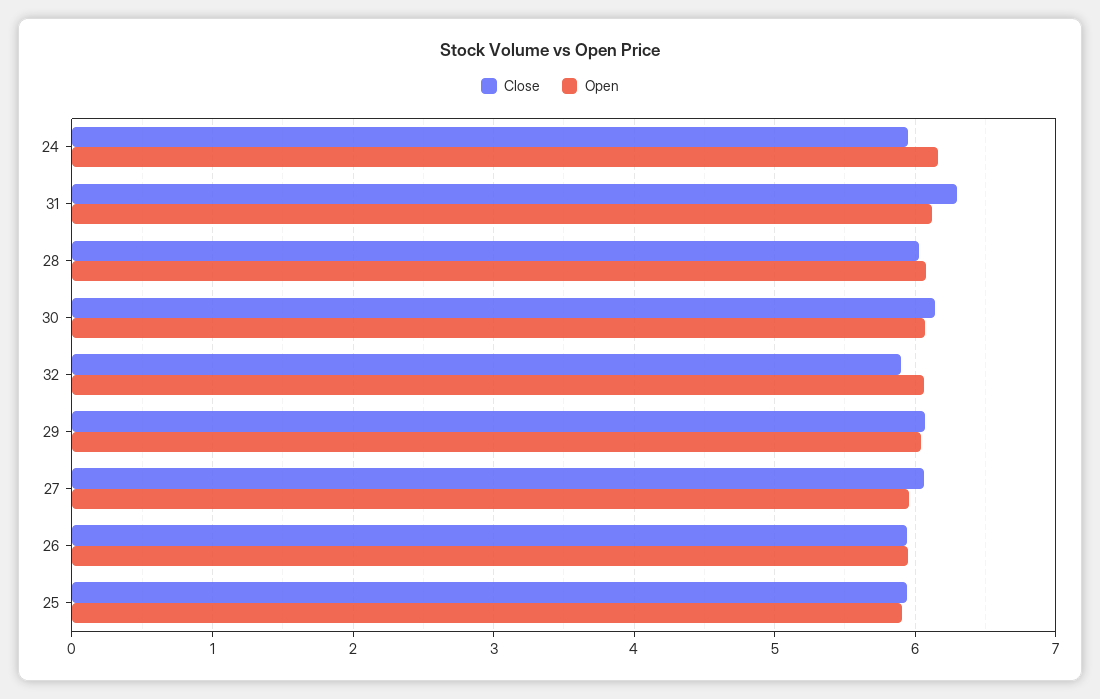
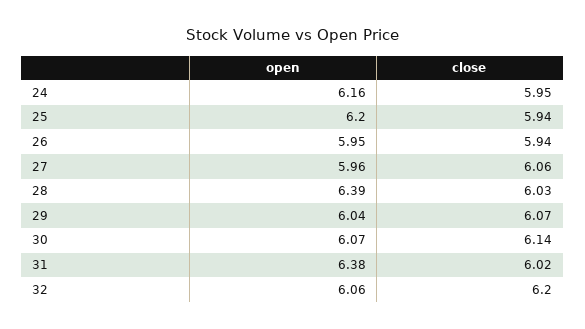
Close, 31: 6.3 -> 6.02
Open, 31: 6.1 -> 6.38
Open, 28: 6.1 -> 6.39
Close, 32: 5.9 -> 6.2
Open, 25: 5.9 -> 6.2

